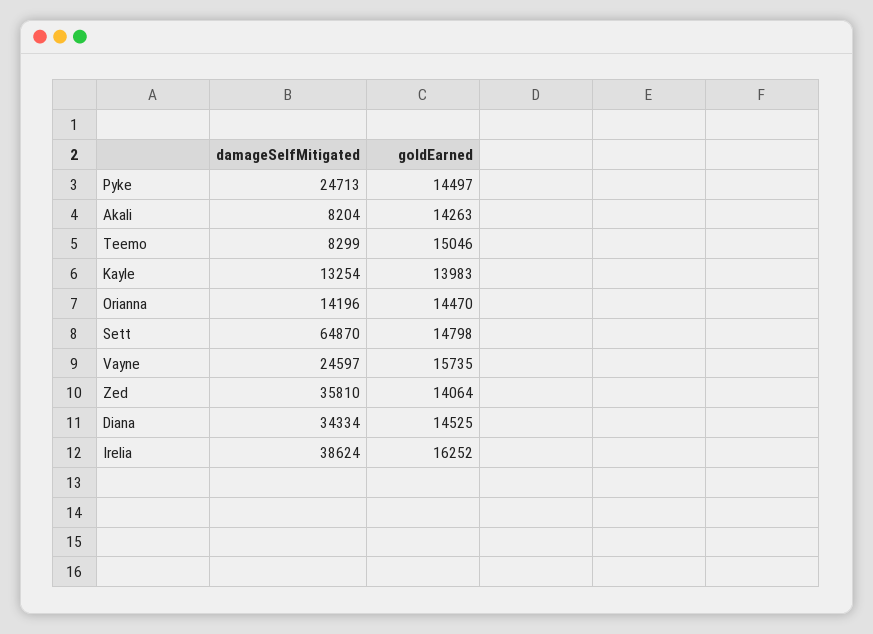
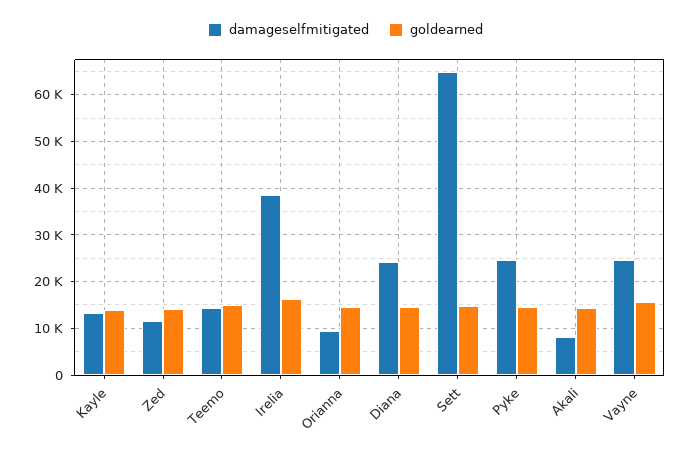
damageSelfMitigated, Teemo: 8299 -> 14000
damageSelfMitigated, Orianna: 14196 -> 10000
damageSelfMitigated, Zed: 35810 -> 12000
damageSelfMitigated, Diana: 34334 -> 24000

